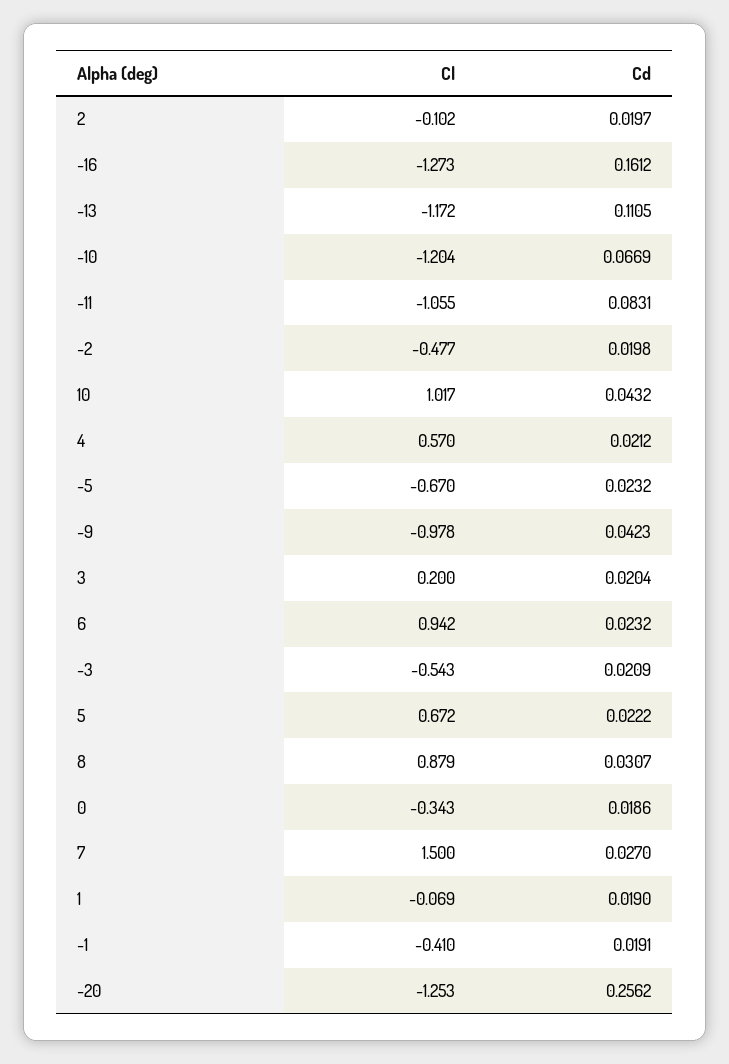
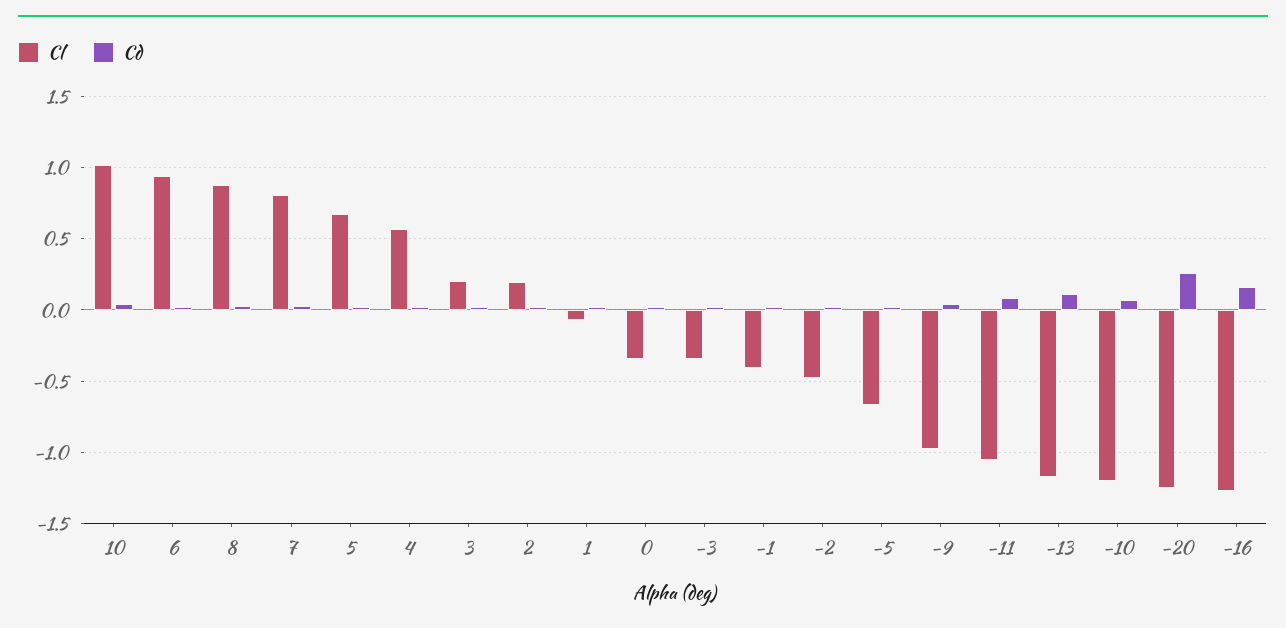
Cl, 2: -0.102 -> 0.2
Cl, -3: -0.543 -> -0.35
Cl, 7: 1.5 -> 0.8

